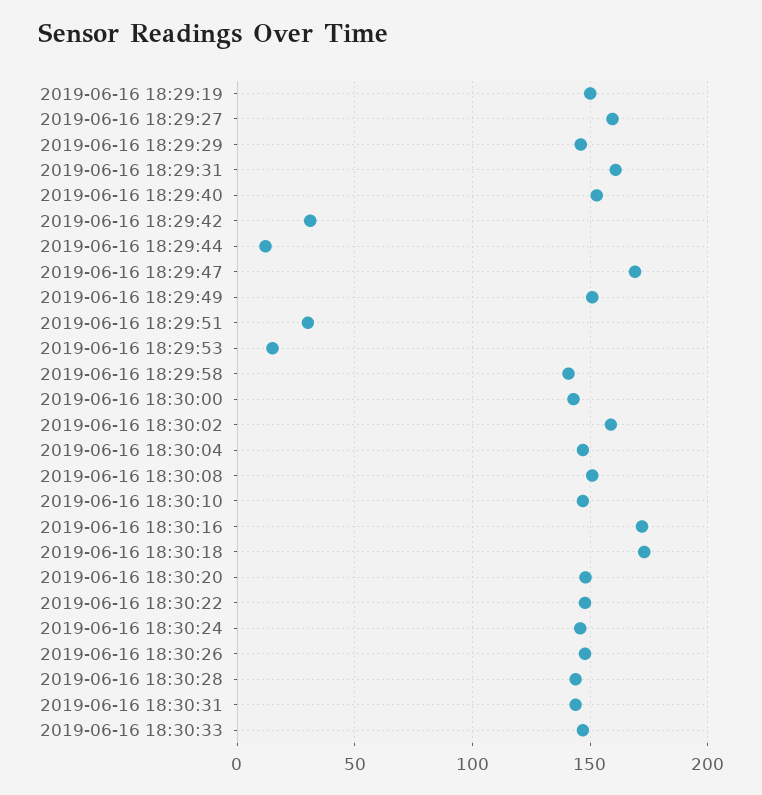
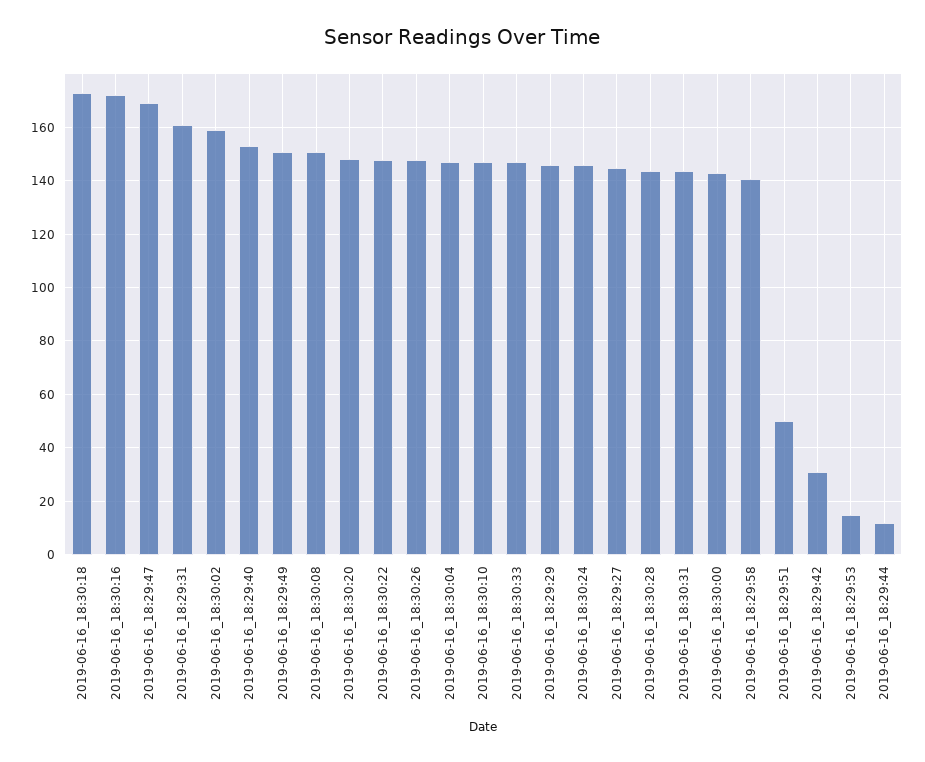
2019-06-16 18:29:19: 150 -> none
2019-06-16 18:29:27: 160 -> 145
2019-06-16 18:29:51: 30 -> 50

